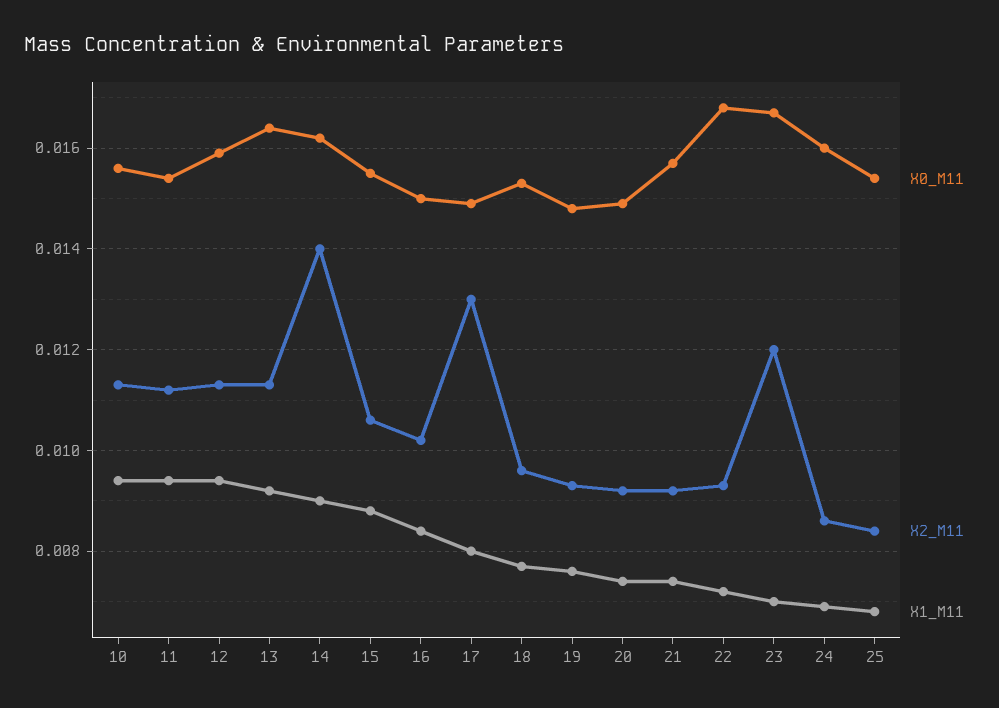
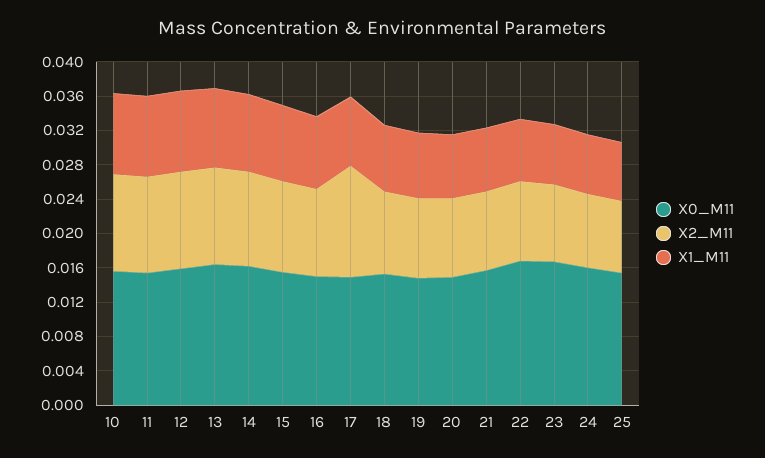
X2_M11, 14: 0.014 -> 0.011
X2_M11, 23: 0.012 -> 0.009

